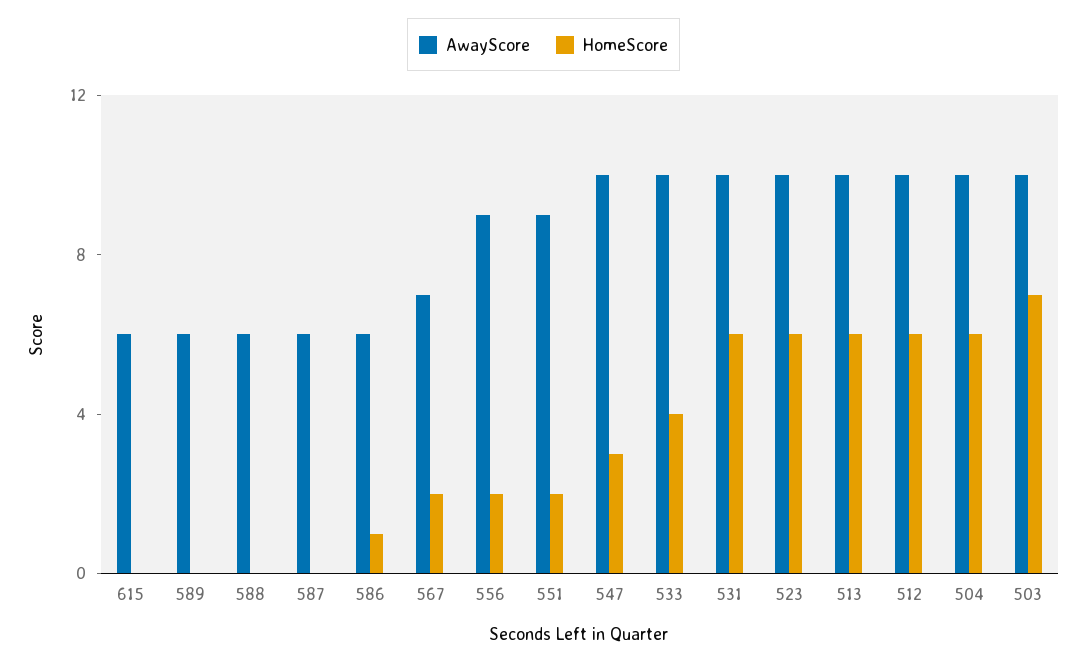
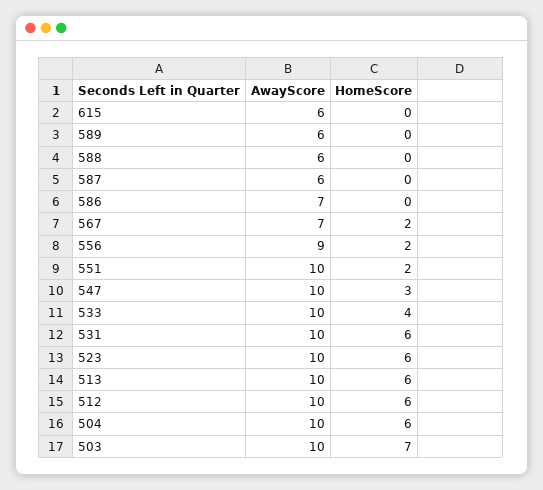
AwayScore, 586: 6 -> 7
HomeScore, 586: 1 -> 0
AwayScore, 551: 9 -> 10

